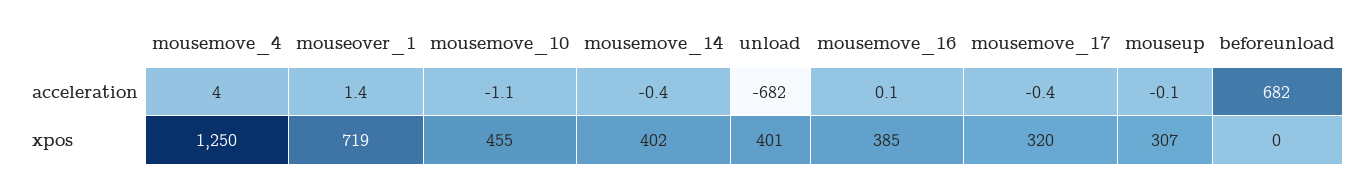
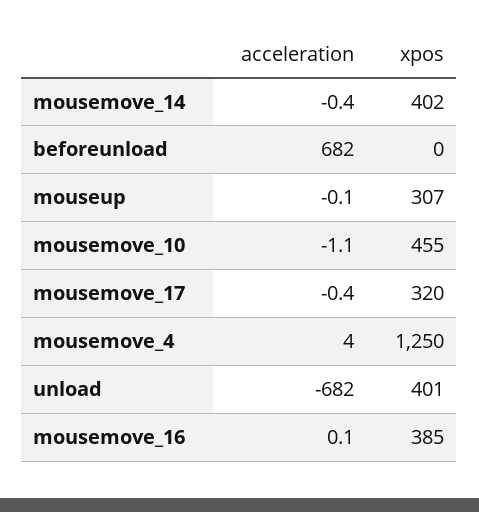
mouseover_1, acceleration: 1.4 -> none
mouseover_1, xpos: 719 -> none

